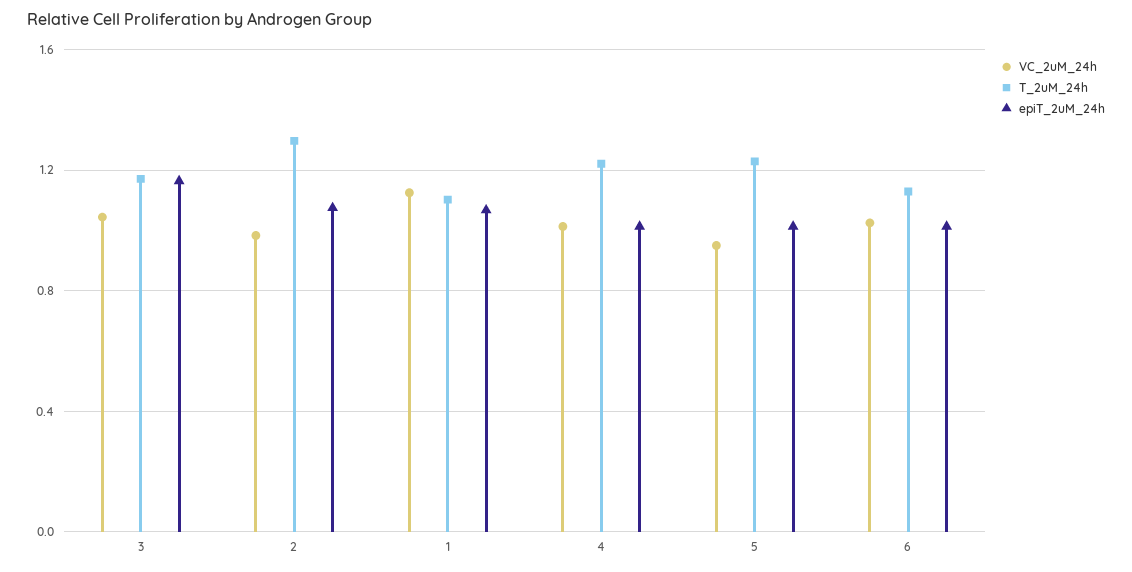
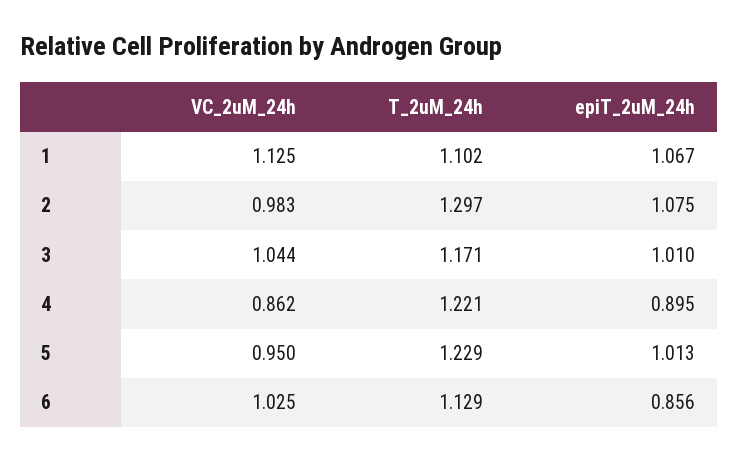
epiT_2uM_24h, 3: 1.15 -> 1.01
VC_2uM_24h, 4: 1 -> 0.862
epiT_2uM_24h, 4: 1 -> 0.895
epiT_2uM_24h, 6: 1 -> 0.856

